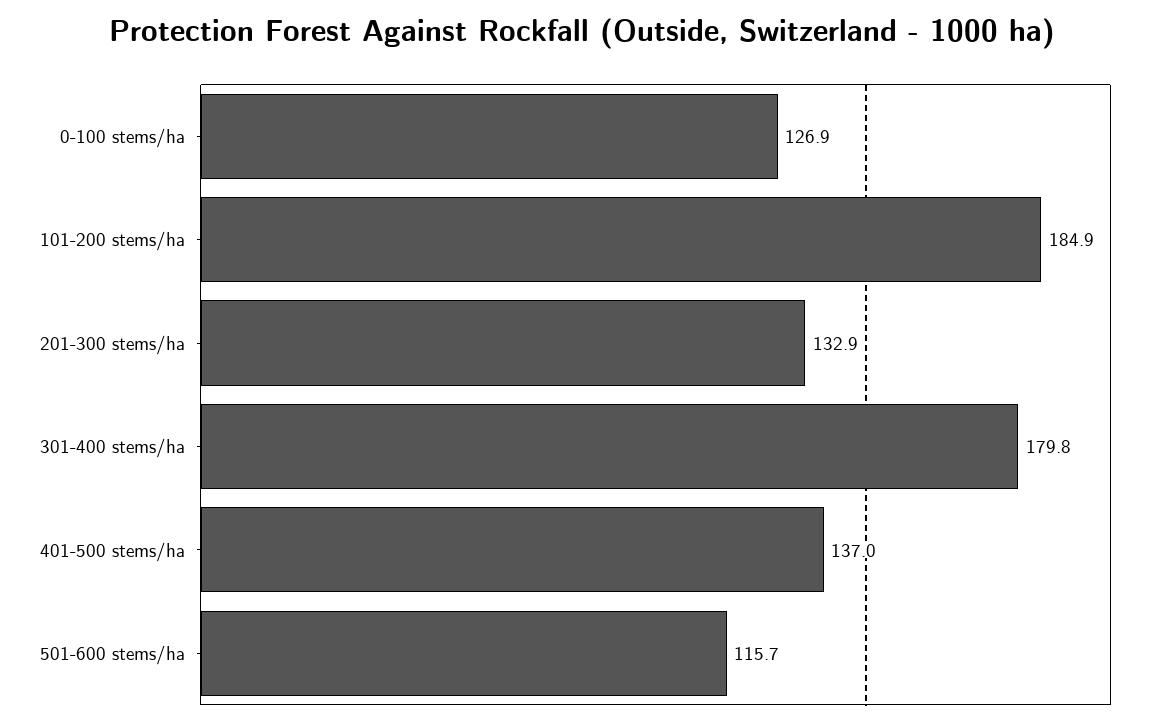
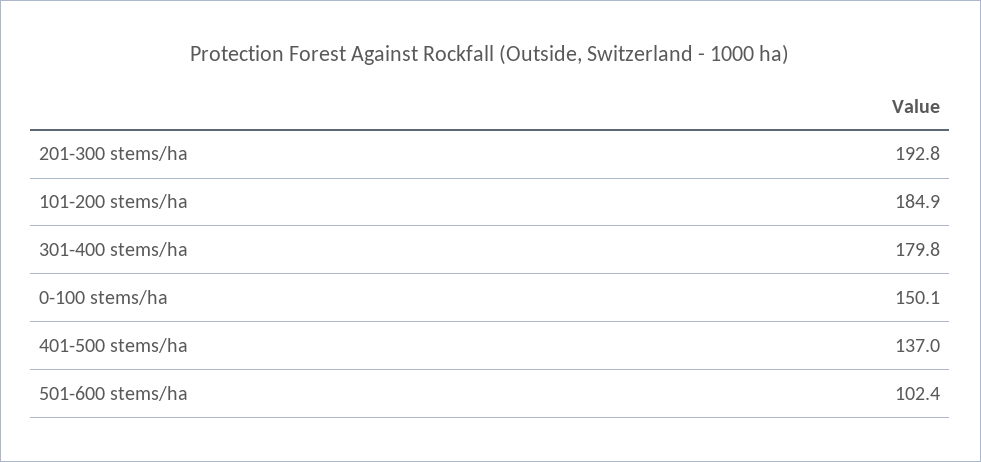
0-100 stems/ha: 126.9 -> 150.1
201-300 stems/ha: 132.9 -> 192.8
501-600 stems/ha: 115.7 -> 102.4

